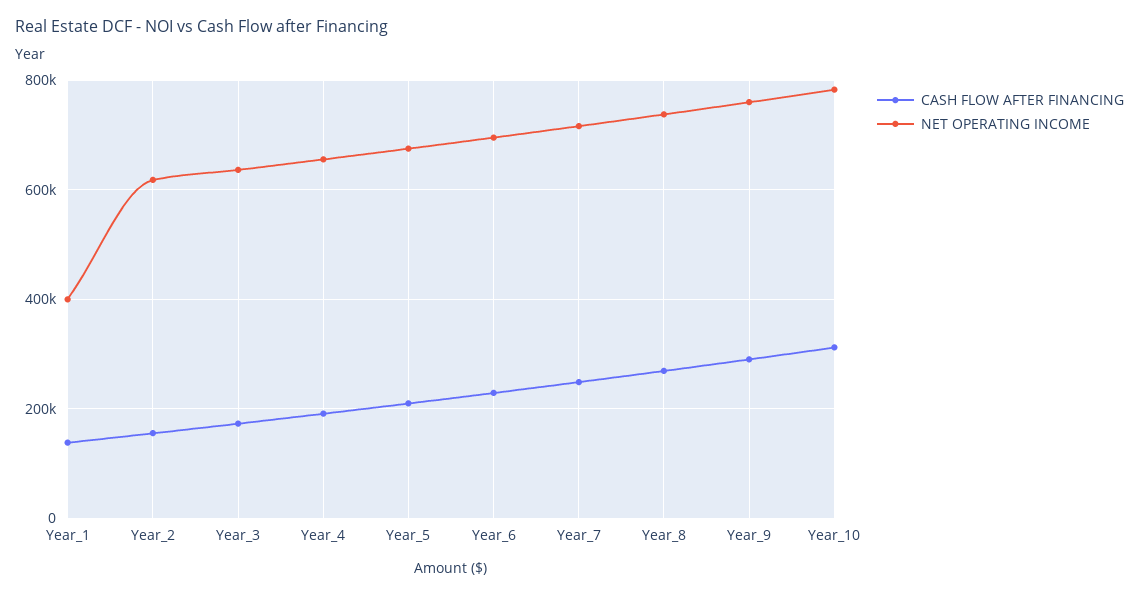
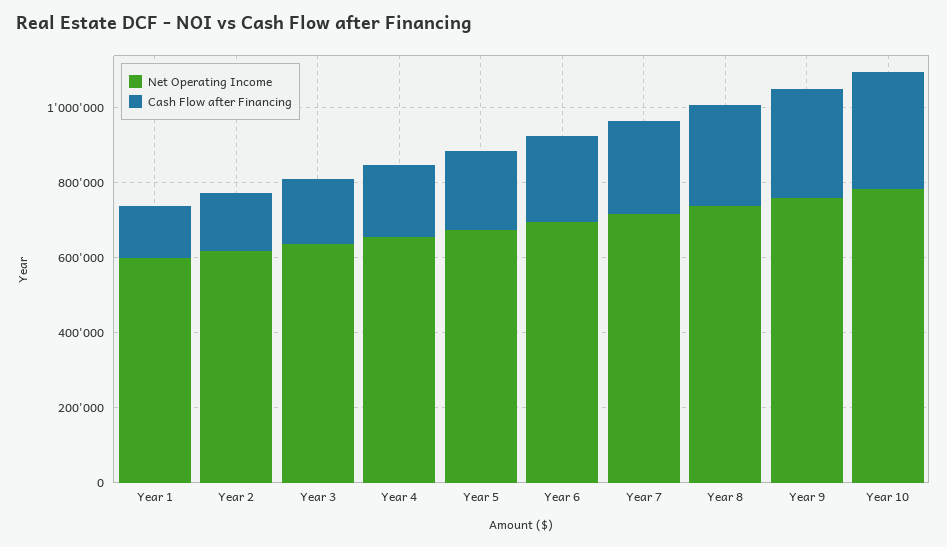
NET OPERATING INCOME, Year_1: 400000 -> 600000

